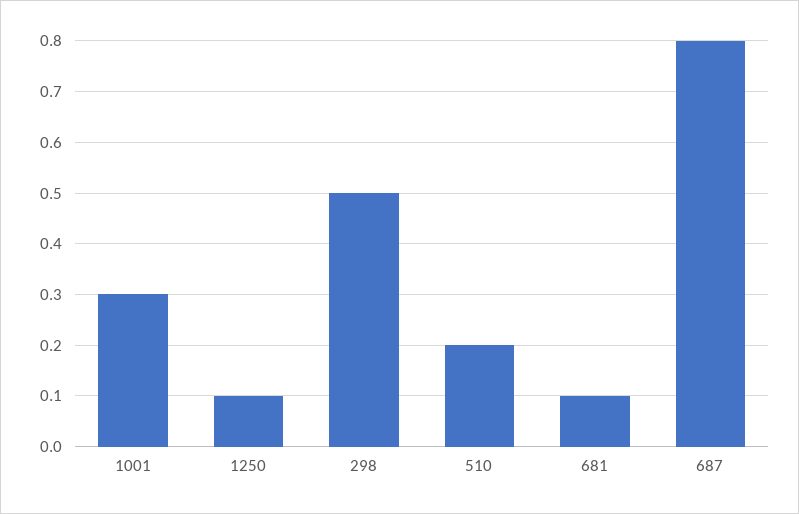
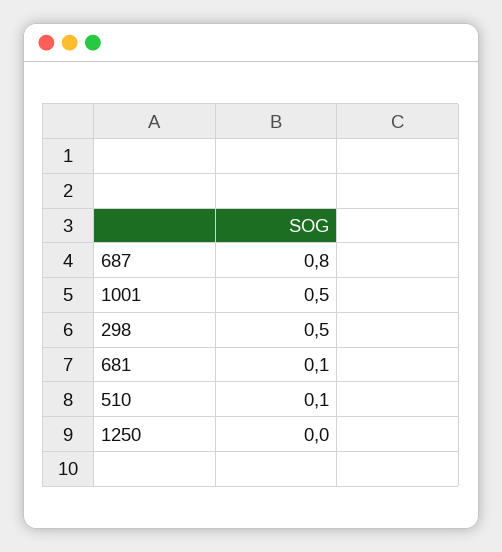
1001: 0.3 -> 0.5
1250: 0.1 -> 0
510: 0.2 -> 0.1

